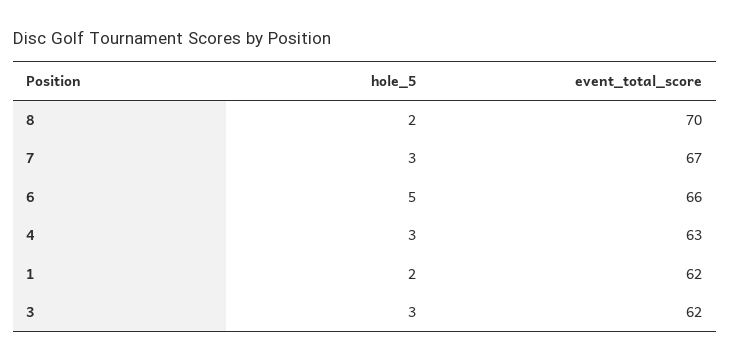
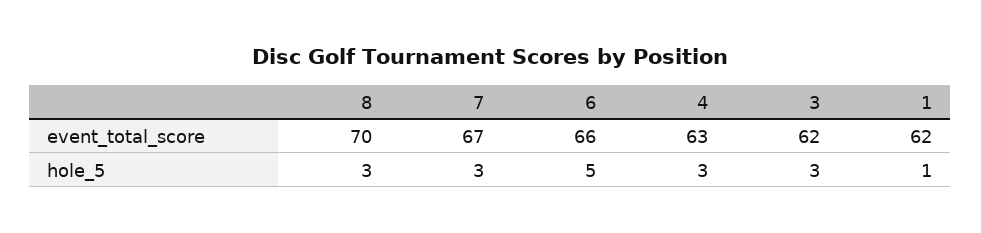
hole_5, 8: 2 -> 3
hole_5, 1: 2 -> 1

